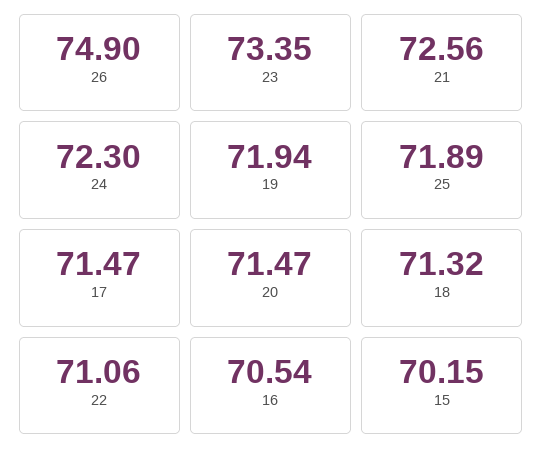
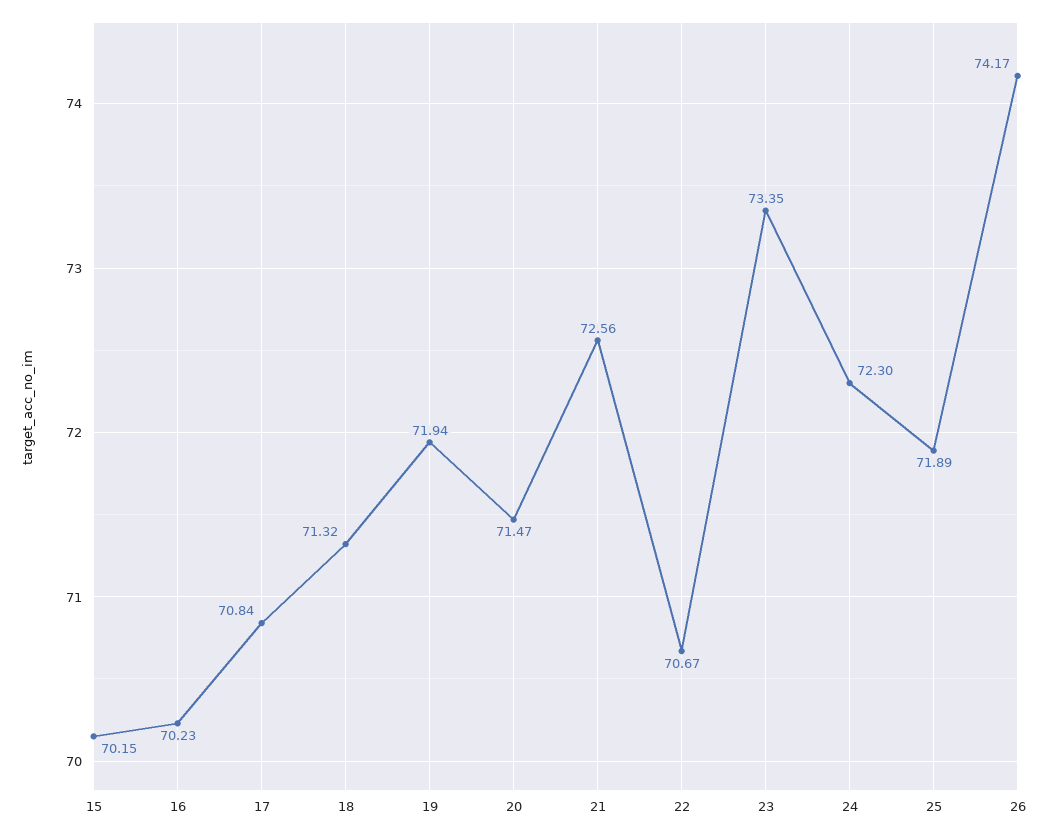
26: 74.9 -> 74.17
17: 71.47 -> 70.84
22: 71.06 -> 70.67
16: 70.54 -> 70.23

